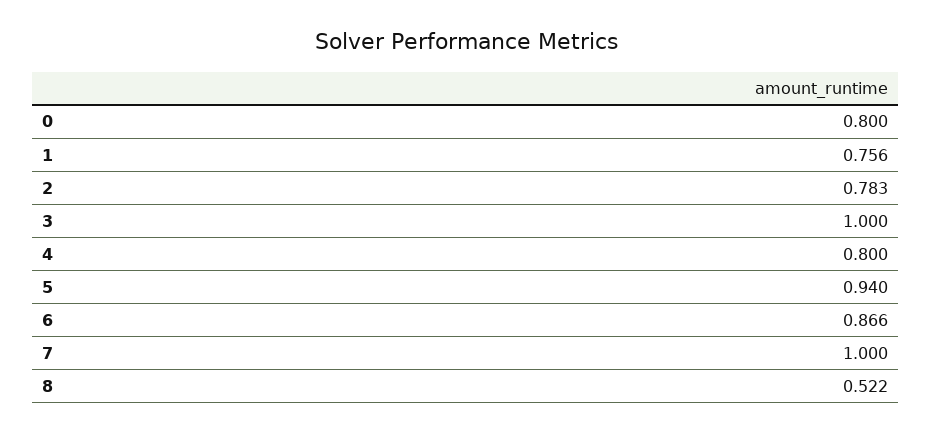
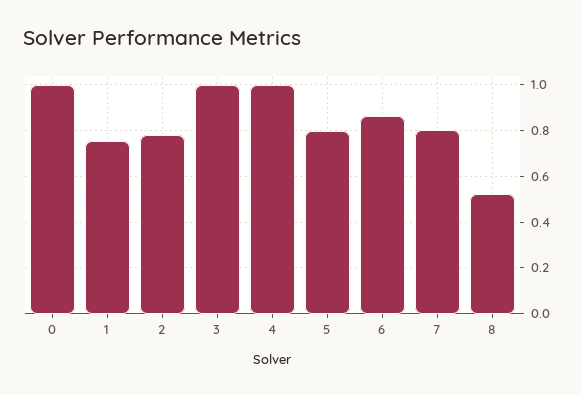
0: 0.8 -> 1
4: 0.8 -> 1
5: 0.94 -> 0.8
7: 1 -> 0.8

